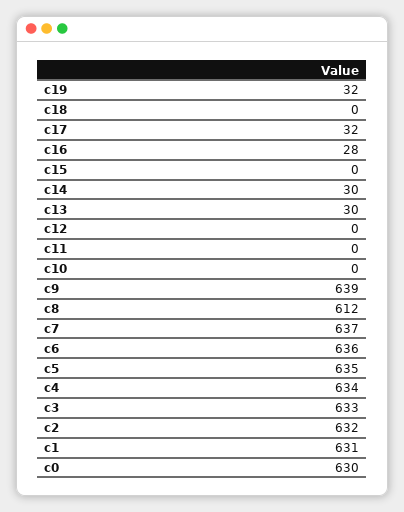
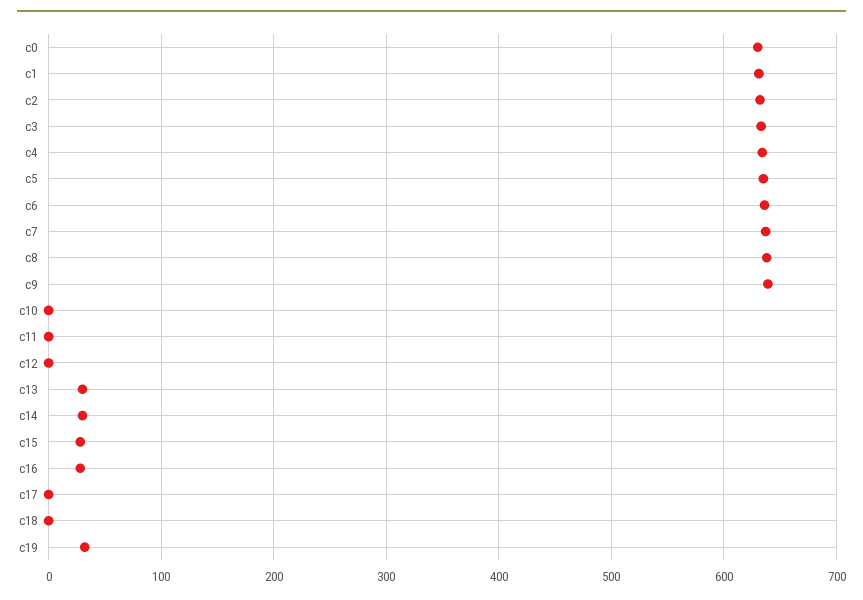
c17: 32 -> 0
c15: 0 -> 30
c8: 612 -> 640

